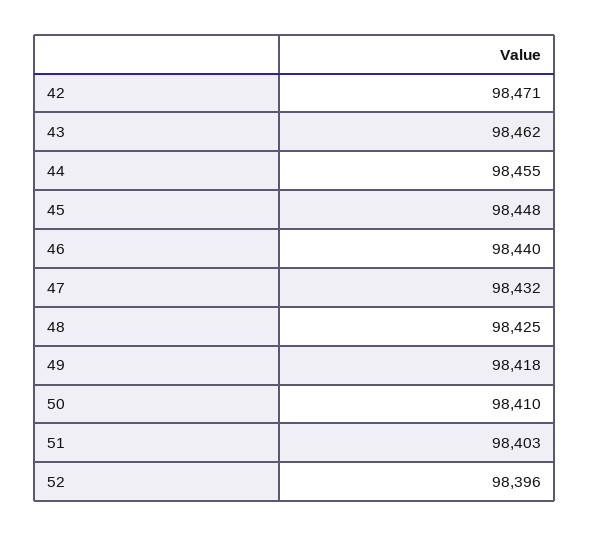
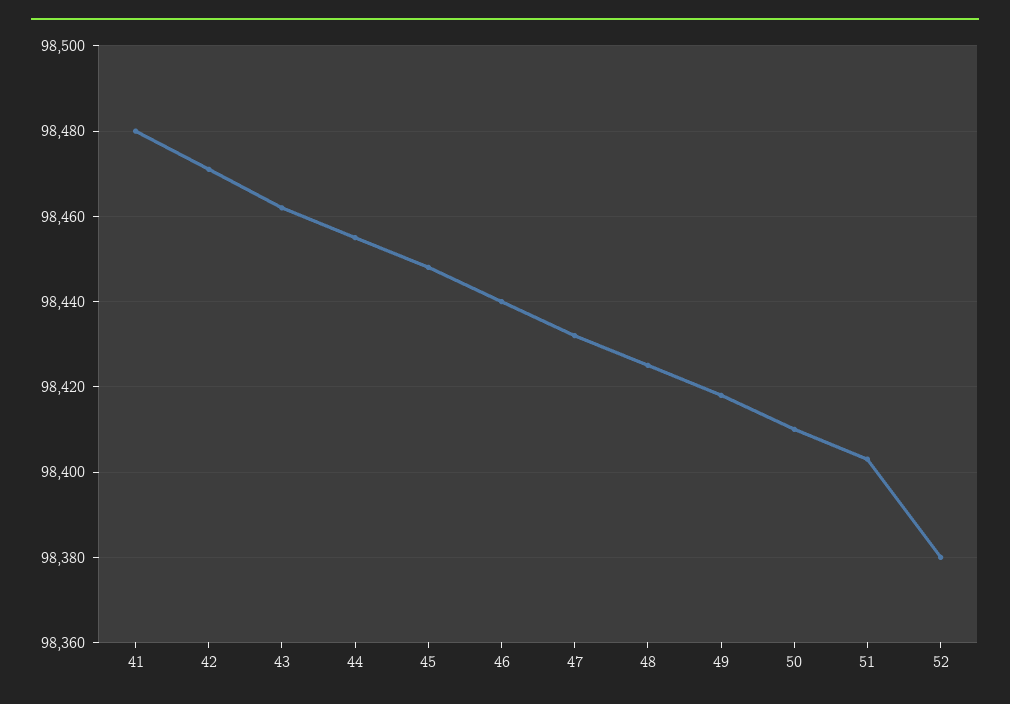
52: 98396 -> 98380
41: none -> 98480

